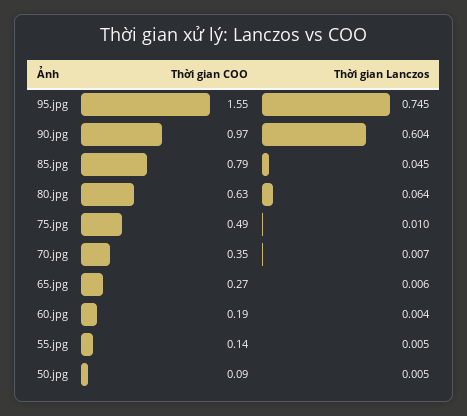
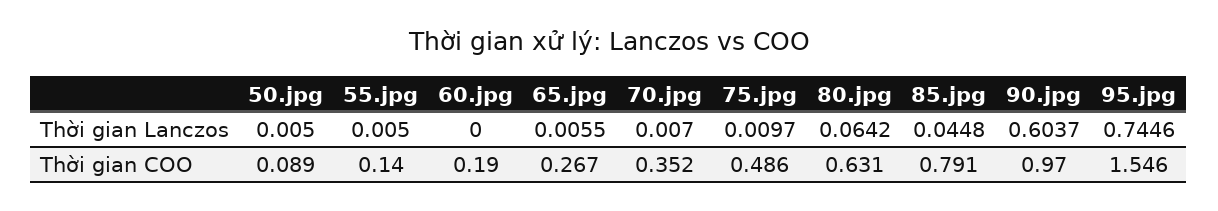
Thời gian Lanczos, 60.jpg: 0.004 -> 0

